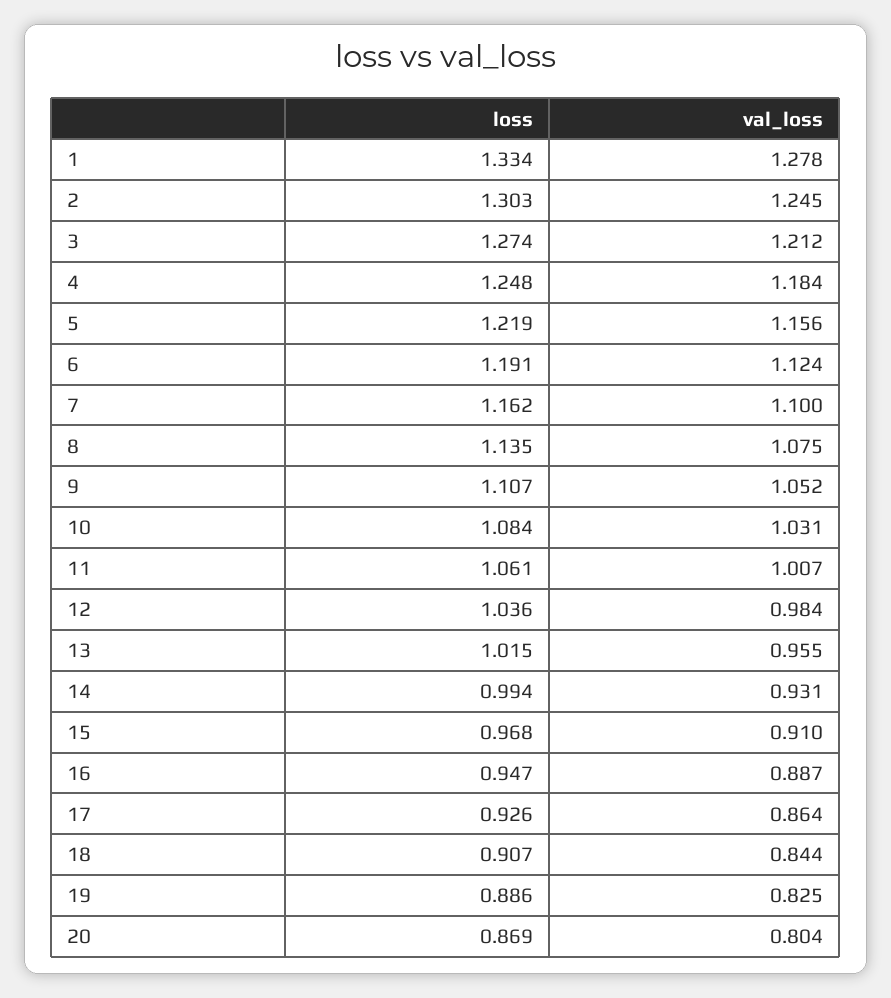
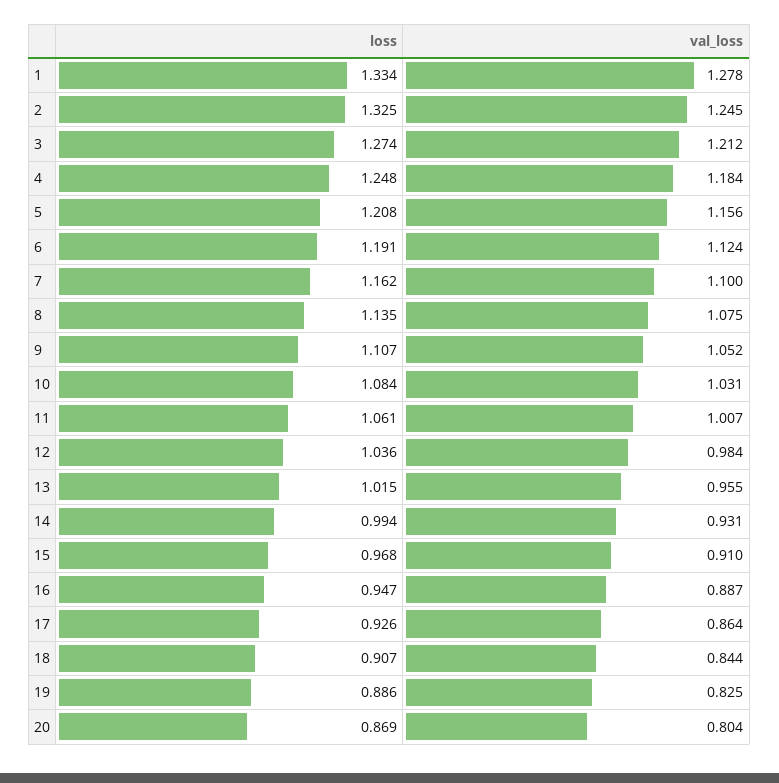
loss, 2: 1.303 -> 1.325
loss, 5: 1.219 -> 1.208

